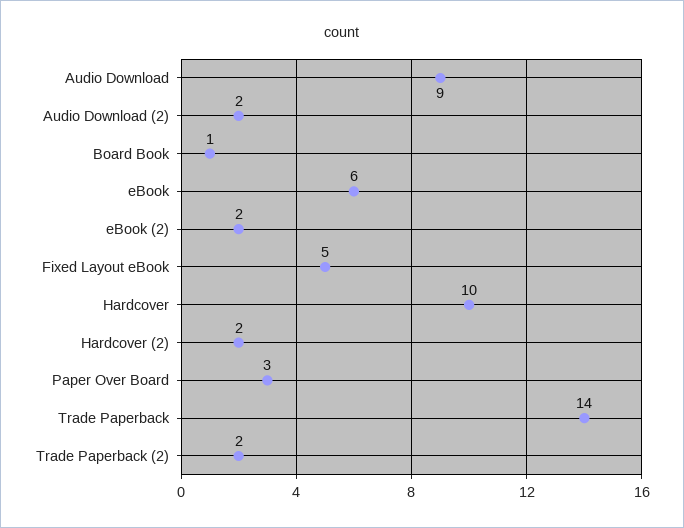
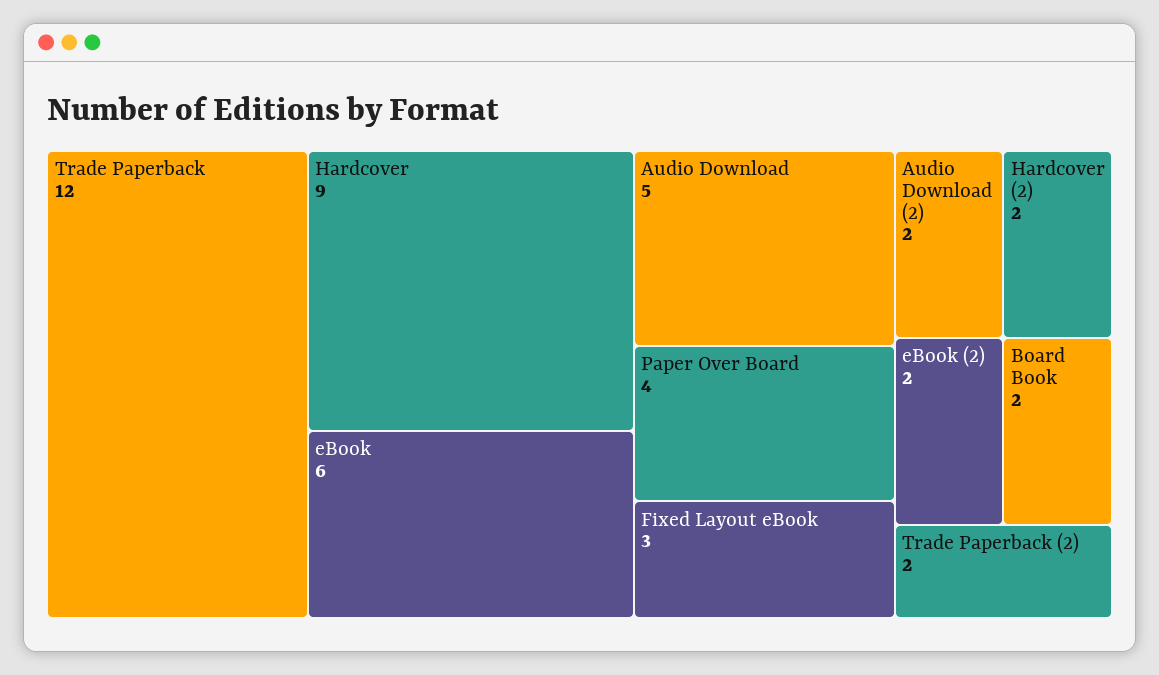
Audio Download: 9 -> 5
Board Book: 1 -> 2
Fixed Layout eBook: 5 -> 3
Hardcover: 10 -> 9
Paper Over Board: 3 -> 4
Trade Paperback: 14 -> 12

